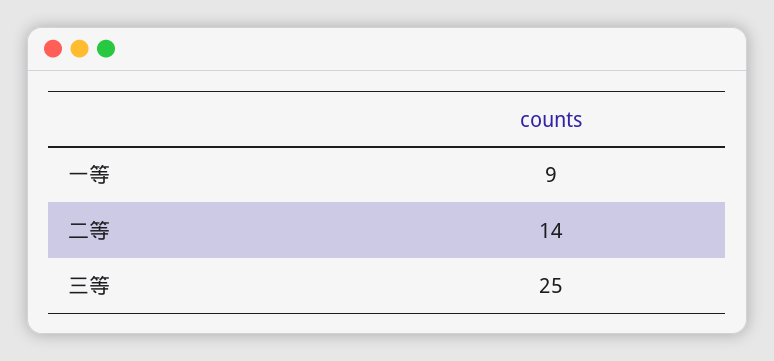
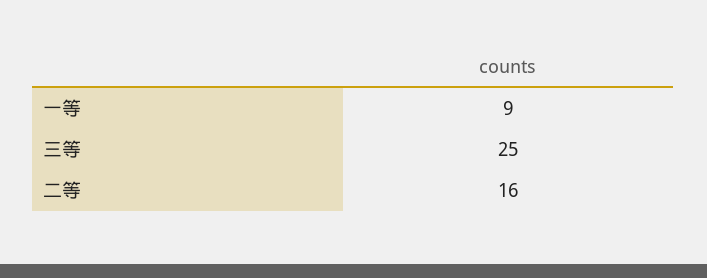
二等: 14 -> 16

